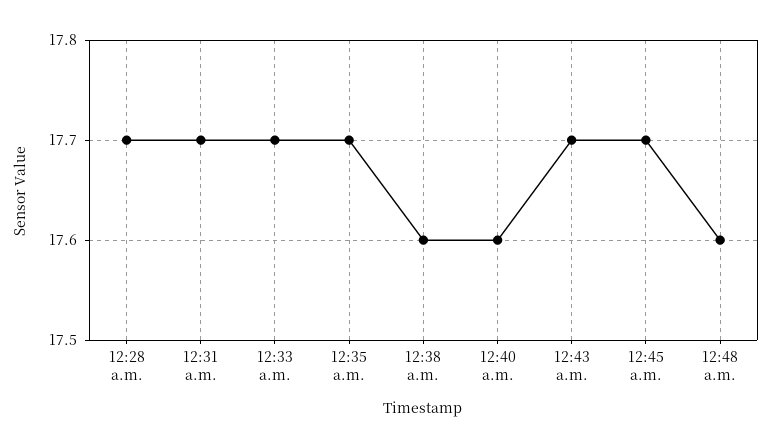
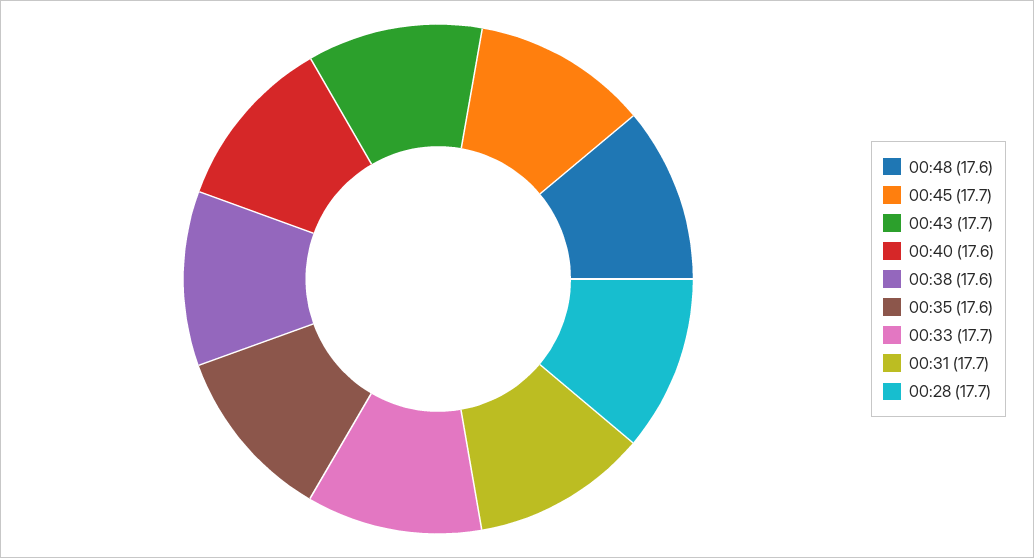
12:35 a.m.: 17.7 -> 17.6

